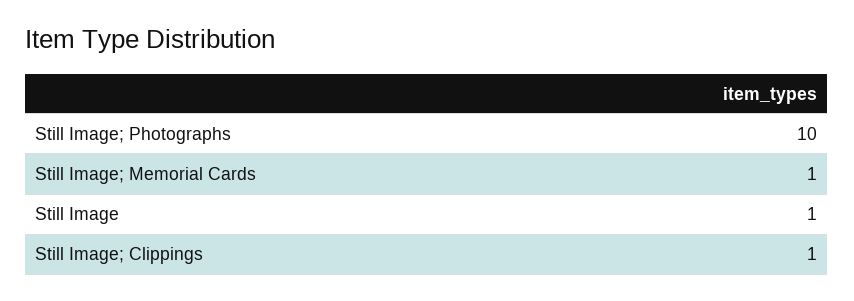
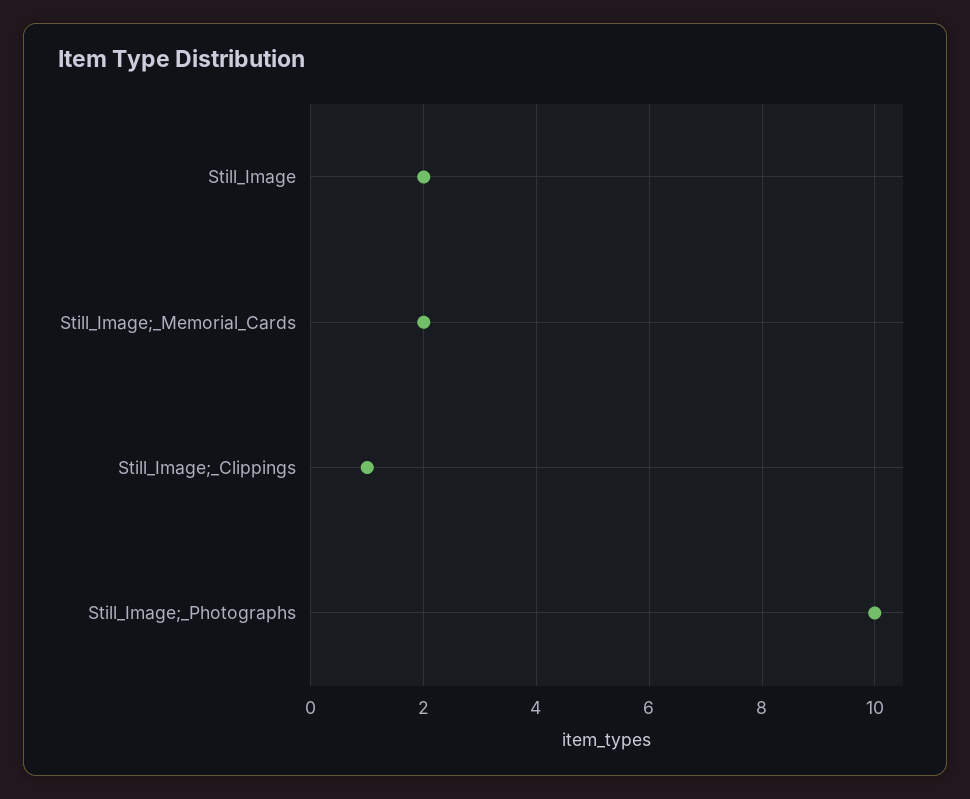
Still Image; Memorial Cards: 1 -> 2
Still Image: 1 -> 2

